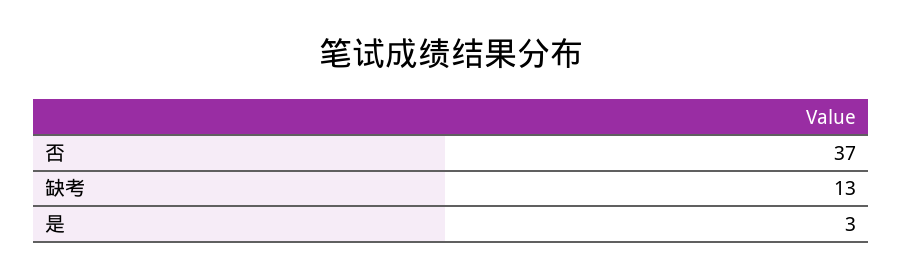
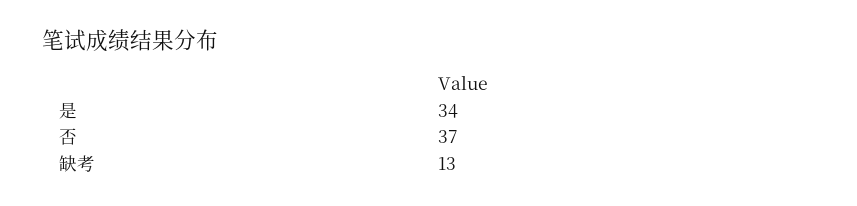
是: 3 -> 34

